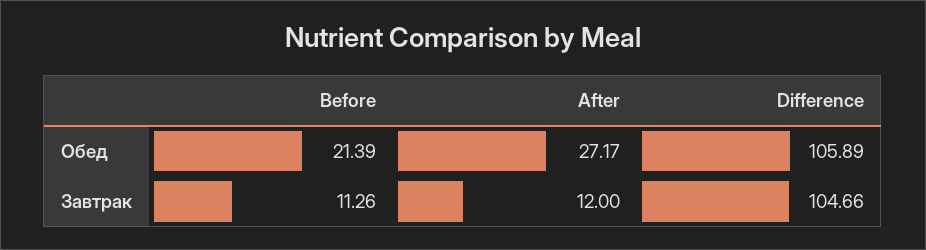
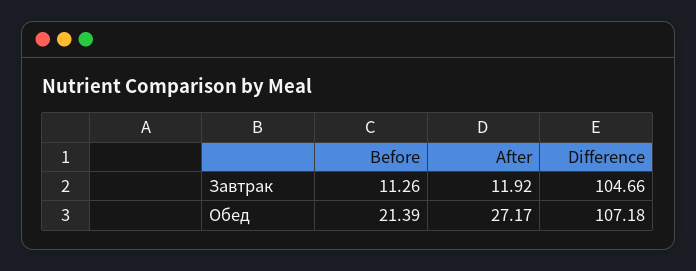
Difference, Обед: 105.89 -> 107.18
After, Завтрак: 12 -> 11.92

